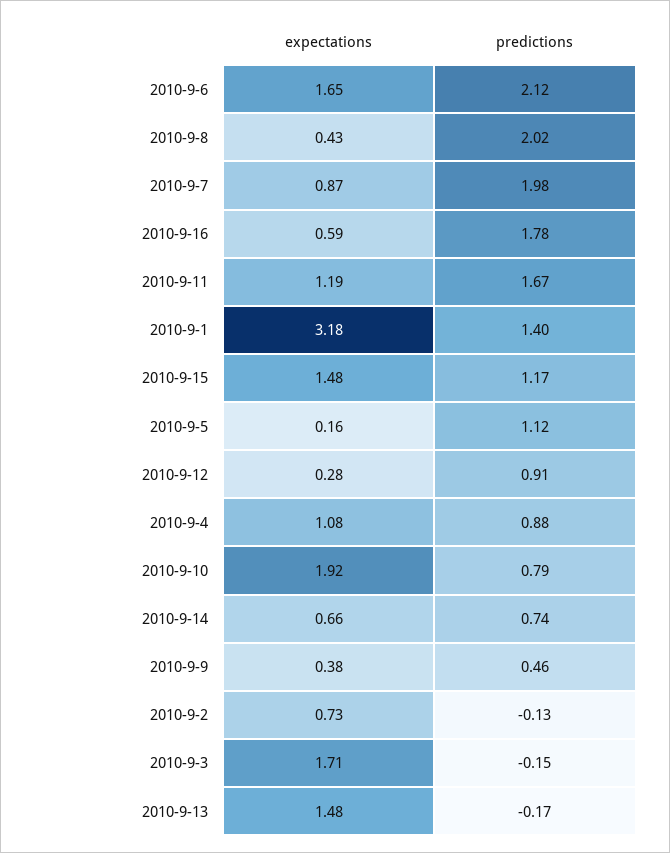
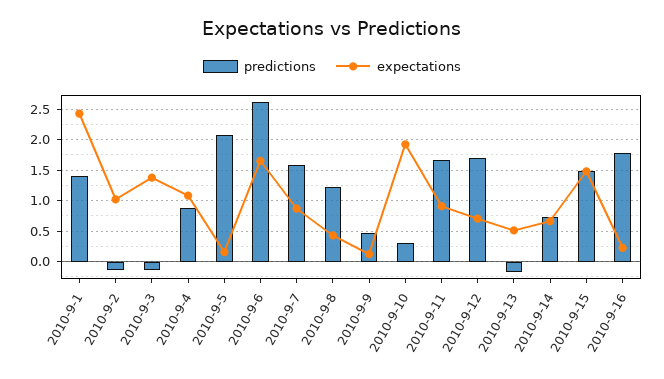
predictions, 2010-9-6: 2.12 -> 2.6
predictions, 2010-9-8: 2.02 -> 1.2
predictions, 2010-9-7: 1.98 -> 1.6
expectations, 2010-9-16: 0.59 -> 0.2
expectations, 2010-9-11: 1.19 -> 0.9
expectations, 2010-9-1: 3.18 -> 2.4
predictions, 2010-9-15: 1.17 -> 1.5
predictions, 2010-9-5: 1.12 -> 2.1
expectations, 2010-9-12: 0.28 -> 0.7
predictions, 2010-9-12: 0.91 -> 1.7
predictions, 2010-9-10: 0.79 -> 0.3
expectations, 2010-9-9: 0.38 -> 0.1
expectations, 2010-9-2: 0.73 -> 1
expectations, 2010-9-3: 1.71 -> 1.4
expectations, 2010-9-13: 1.48 -> 0.5

